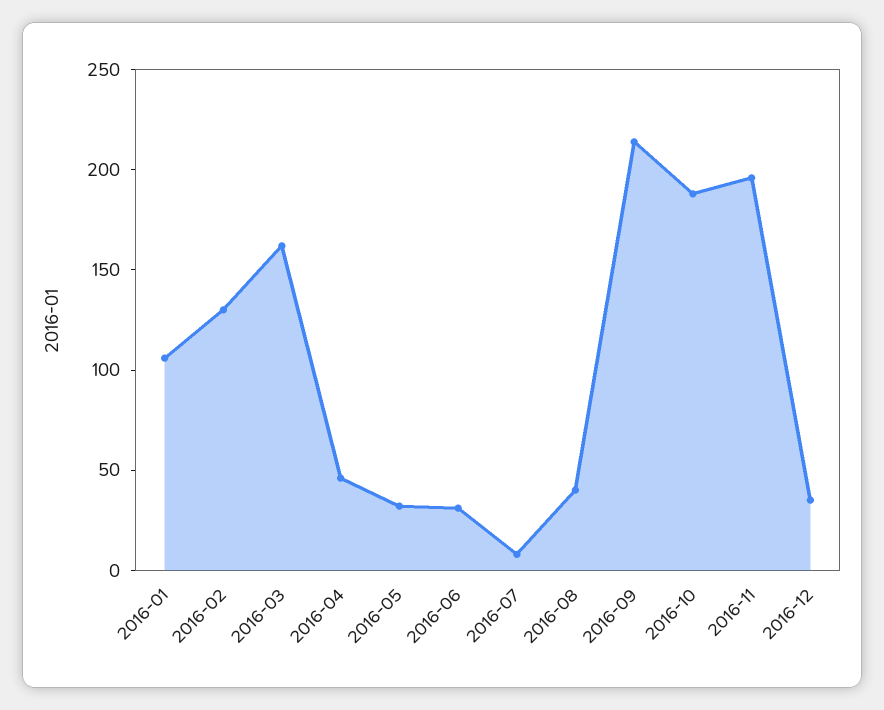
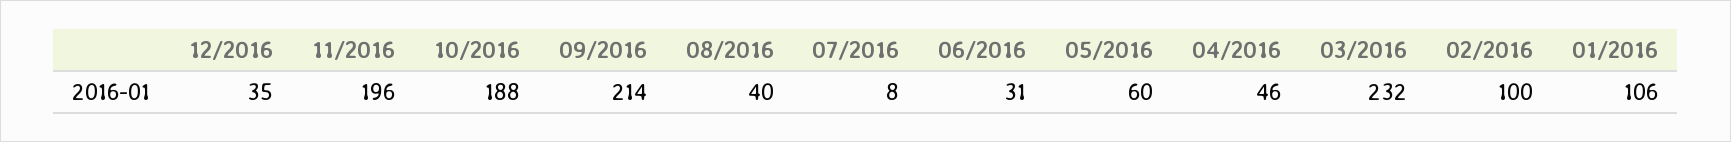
2016-02: 130 -> 100
2016-03: 160 -> 232
2016-05: 30 -> 60

